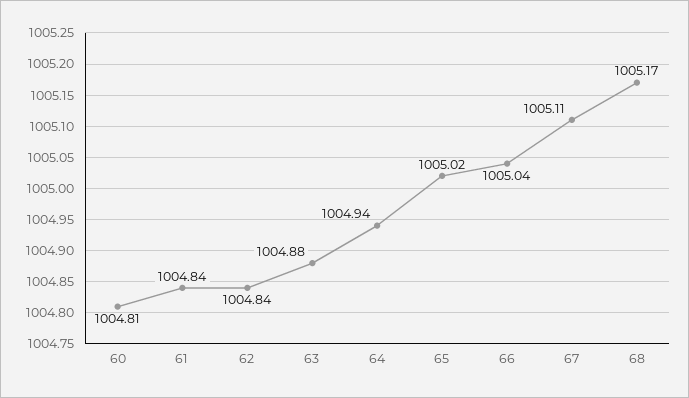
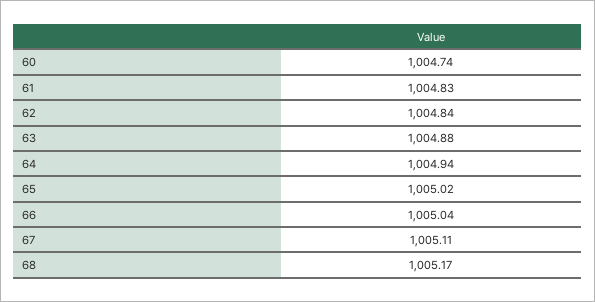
60: 1004.81 -> 1004.74
61: 1004.84 -> 1004.83

